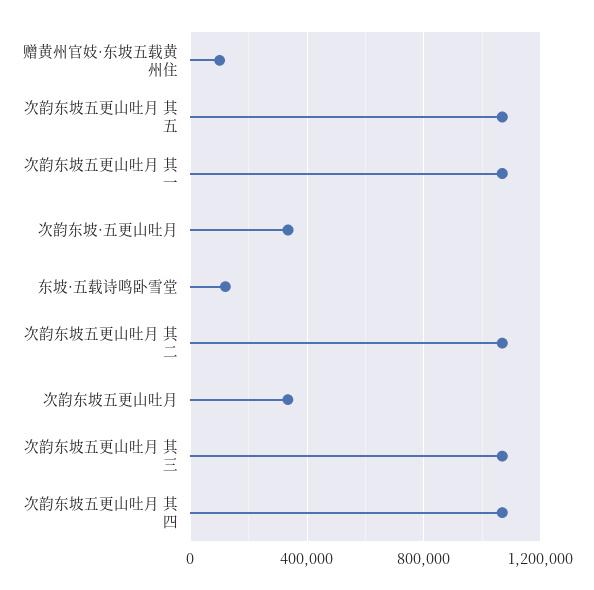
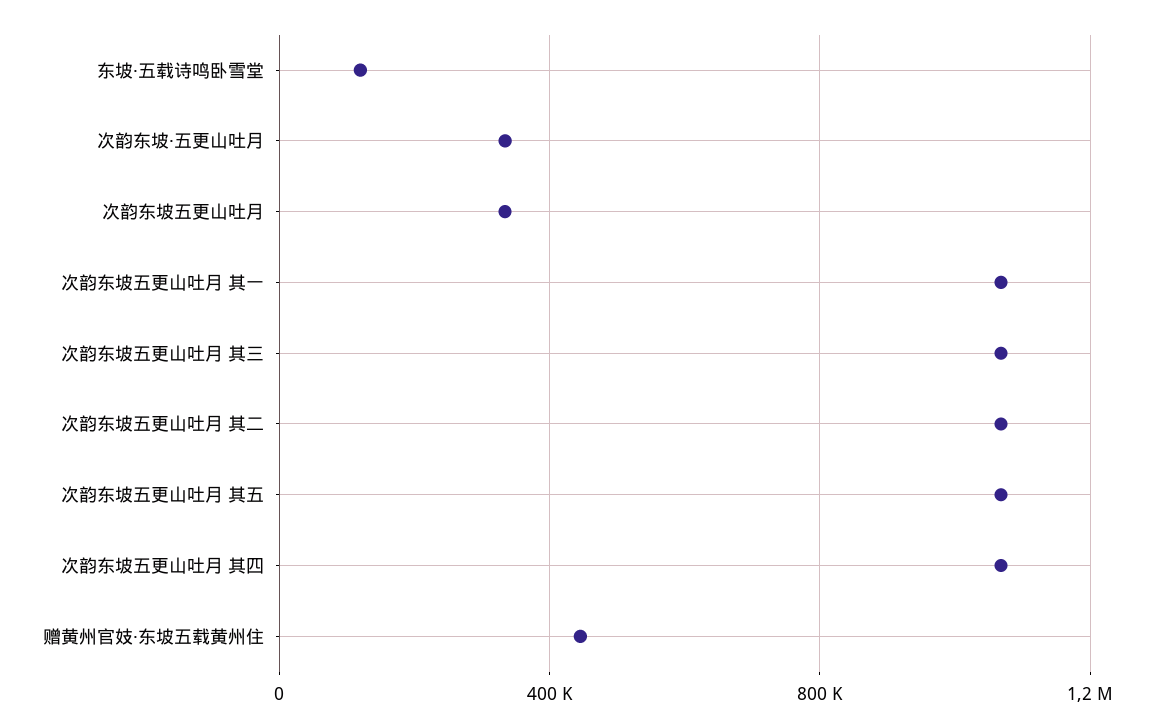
赠黄州官妓·东坡五载黄州住: 100000 -> 450000

